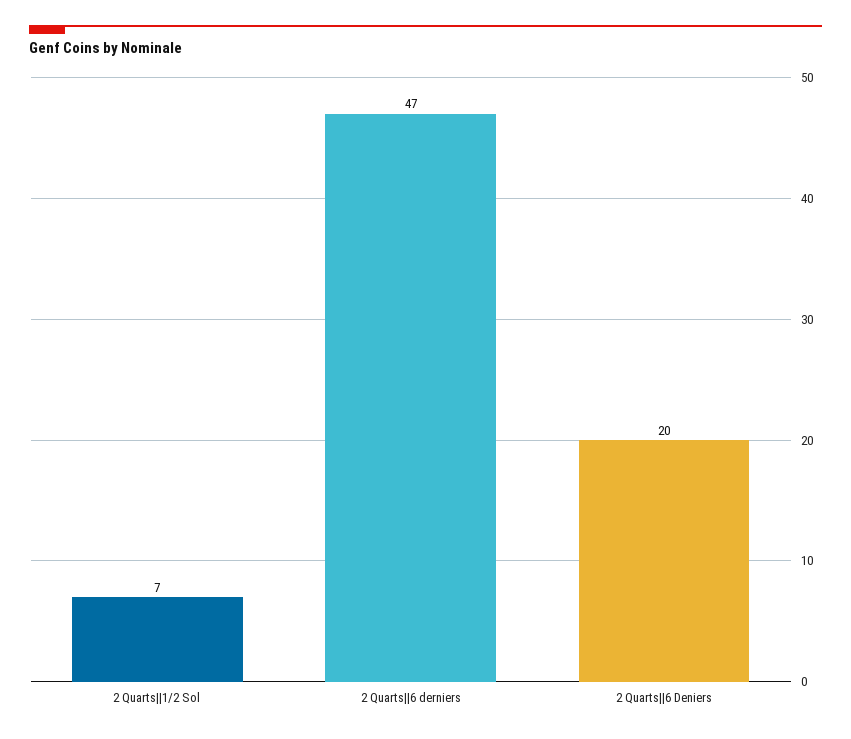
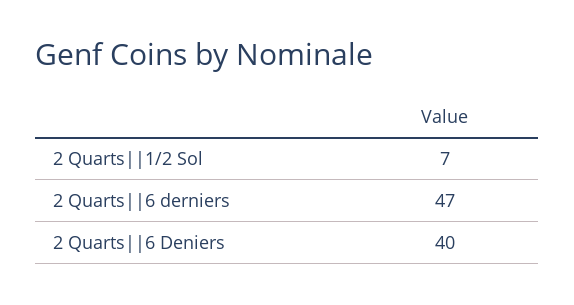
2 Quarts||6 Deniers: 20 -> 40

